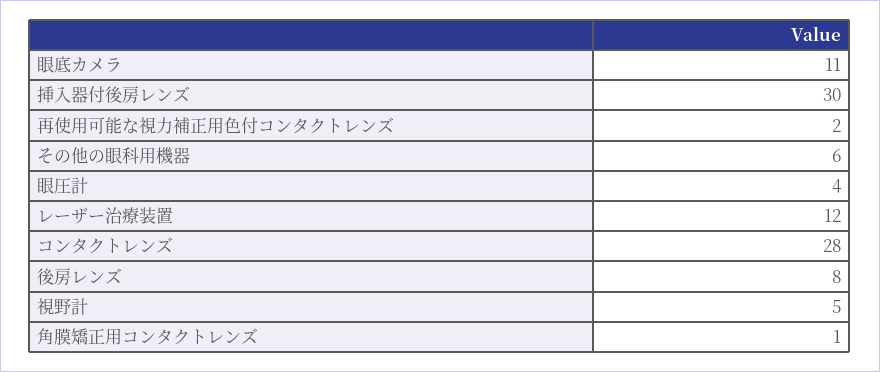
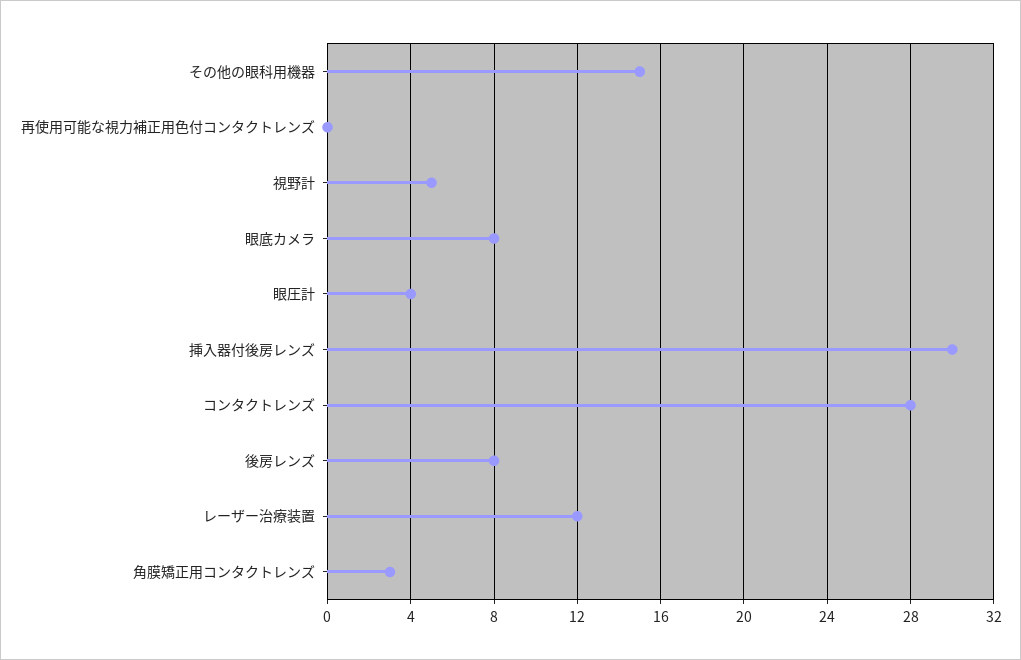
眼底カメラ: 11 -> 8
再使用可能な視力補正用色付コンタクトレンズ: 2 -> 0
その他の眼科用機器: 6 -> 15
角膜矯正用コンタクトレンズ: 1 -> 3

